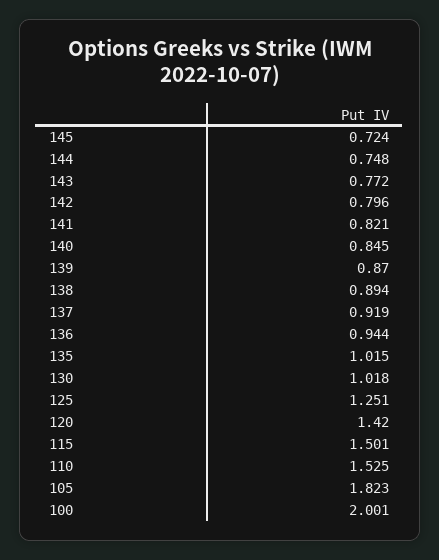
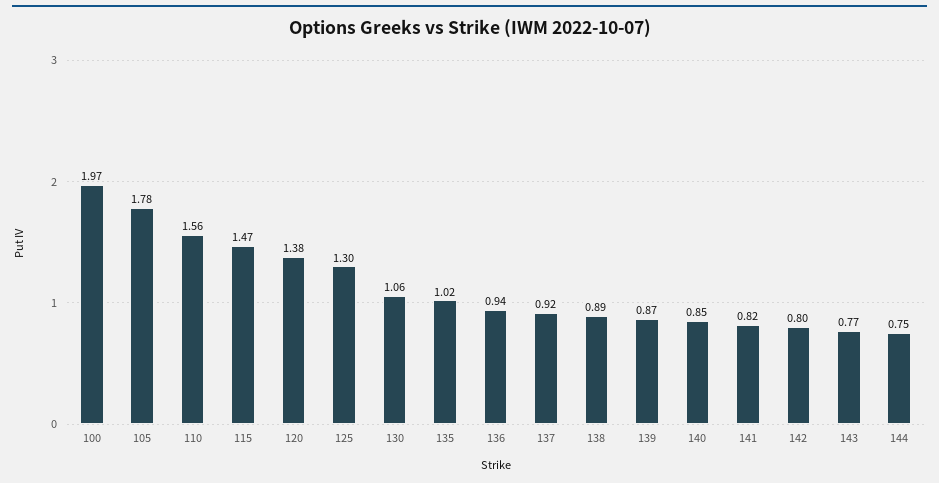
145: 0.724 -> none
130: 1.018 -> 1.06
125: 1.251 -> 1.3
120: 1.42 -> 1.38
115: 1.501 -> 1.47
110: 1.525 -> 1.56
105: 1.823 -> 1.78
100: 2.001 -> 1.97

